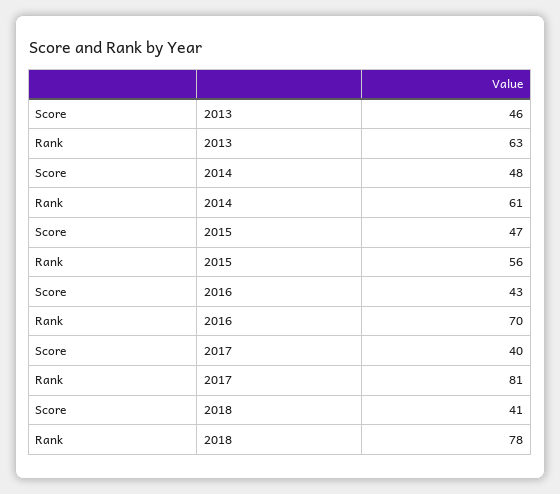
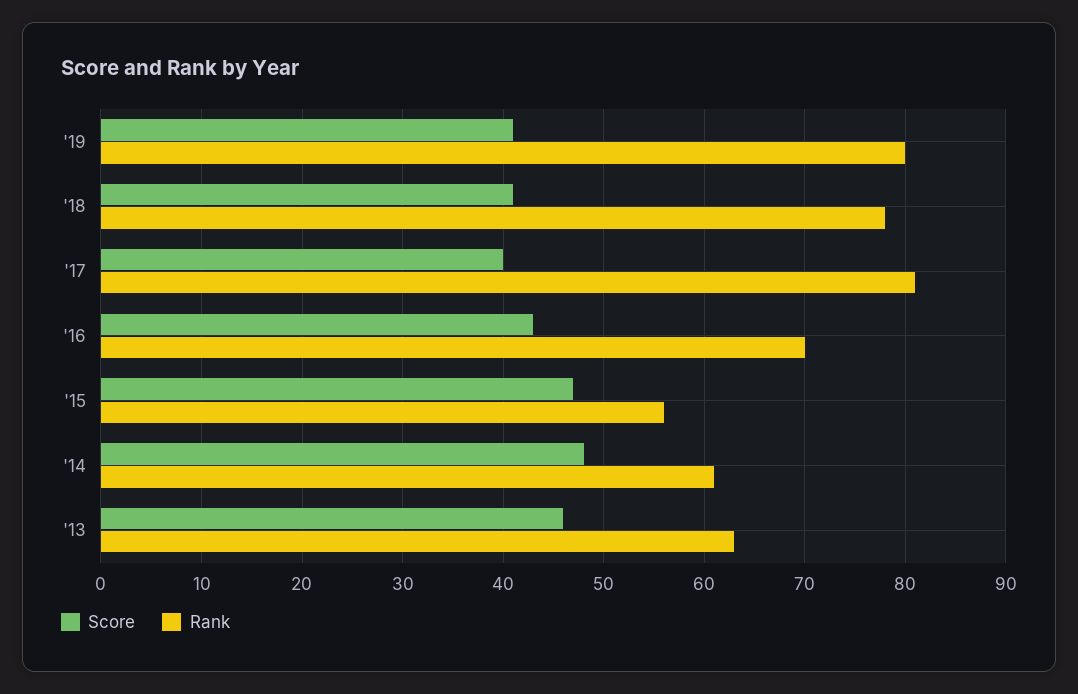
Score, '19: none -> 41
Rank, '19: none -> 80

